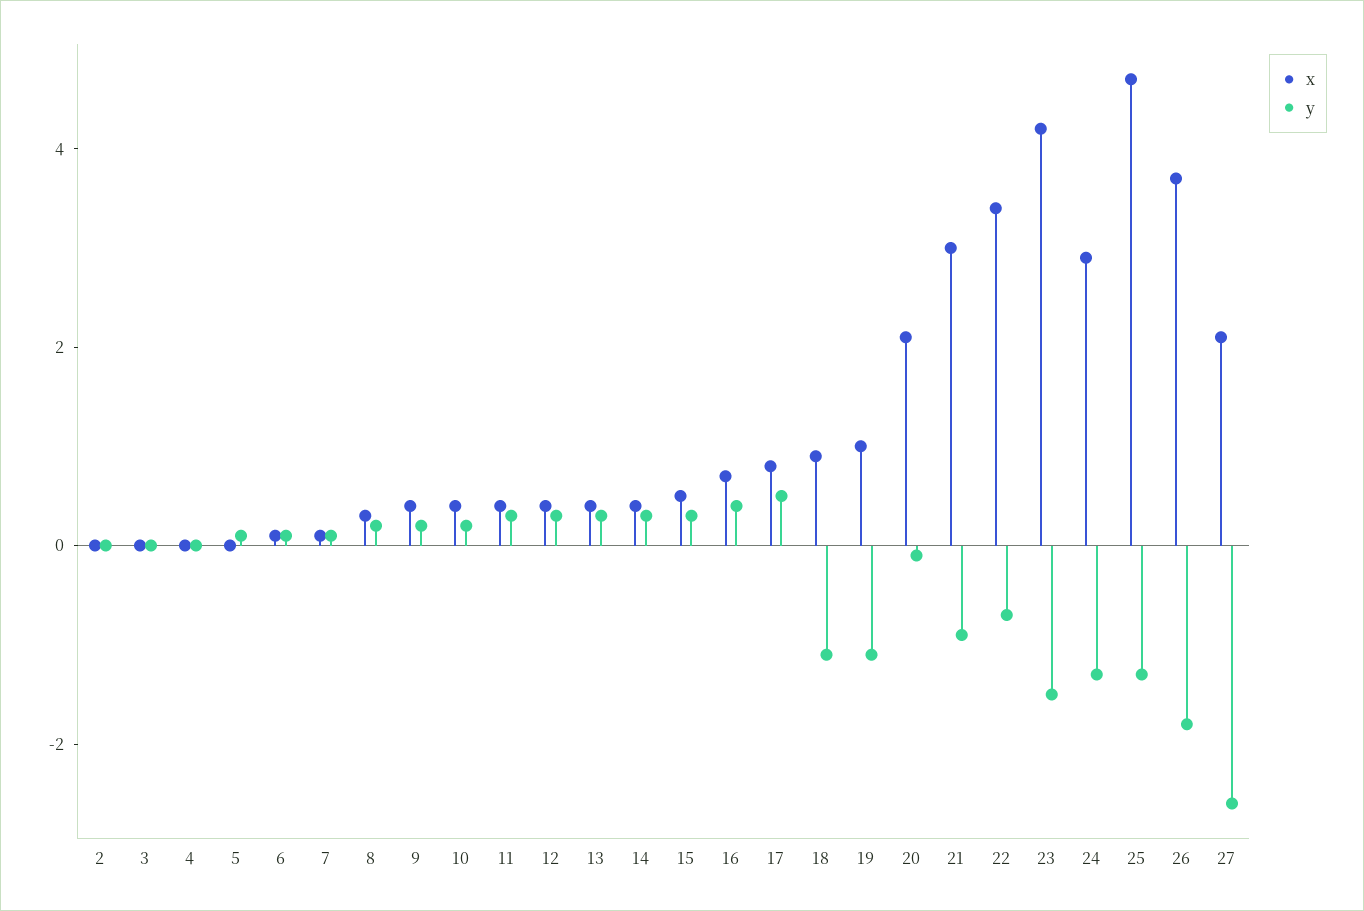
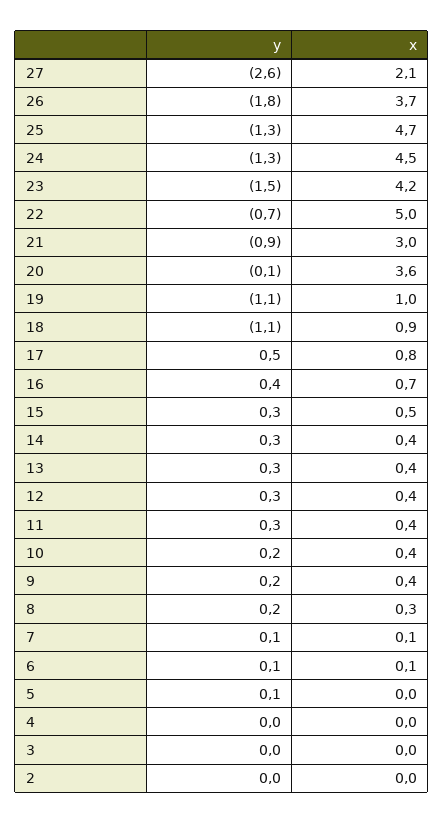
x, 20: 2 -> 3.6
x, 22: 3.5 -> 5
x, 24: 3 -> 4.5

